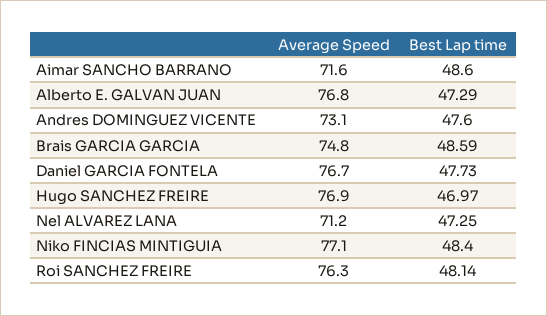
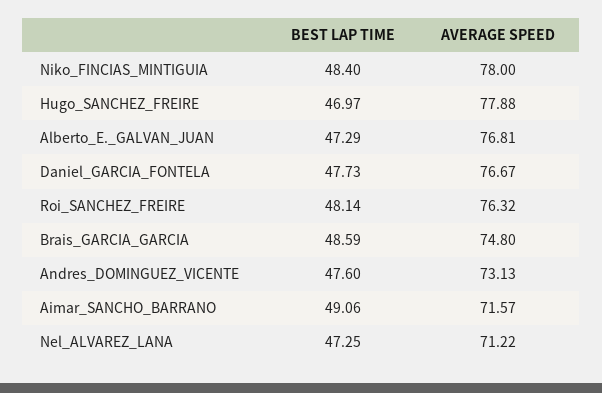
Best Lap time, Aimar SANCHO BARRANO: 48.6 -> 49.06
Average Speed, Hugo SANCHEZ FREIRE: 76.9 -> 77.88
Average Speed, Niko FINCIAS MINTIGUIA: 77.1 -> 78

